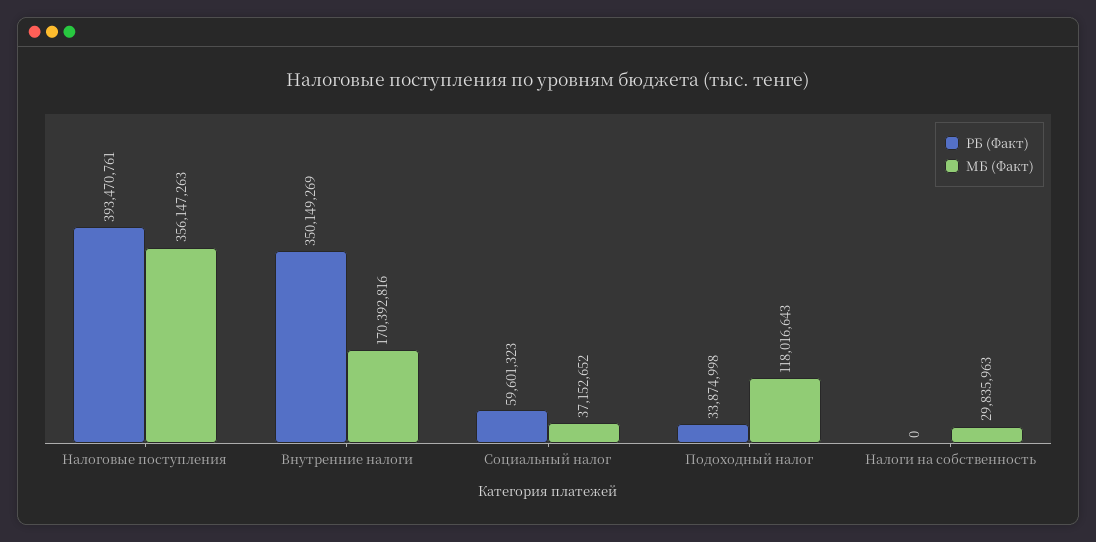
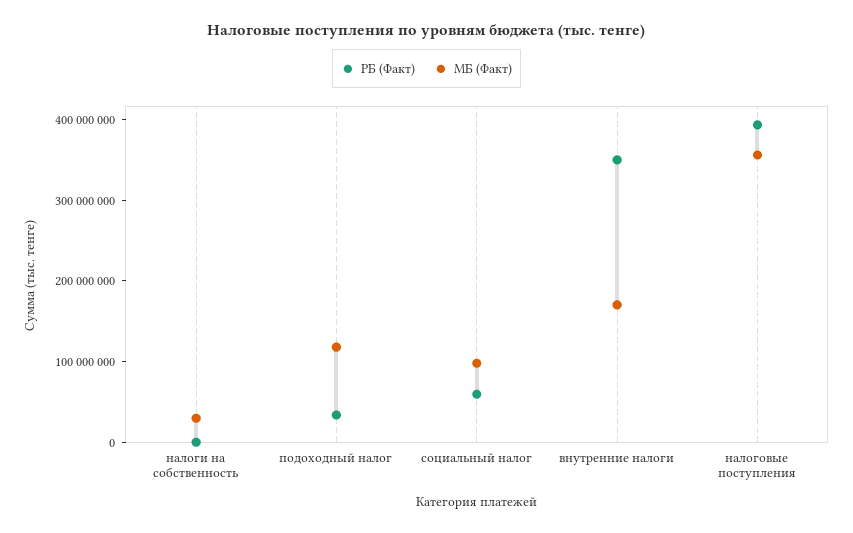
МБ (Факт), Социальный налог: 37152652 -> 100000000

